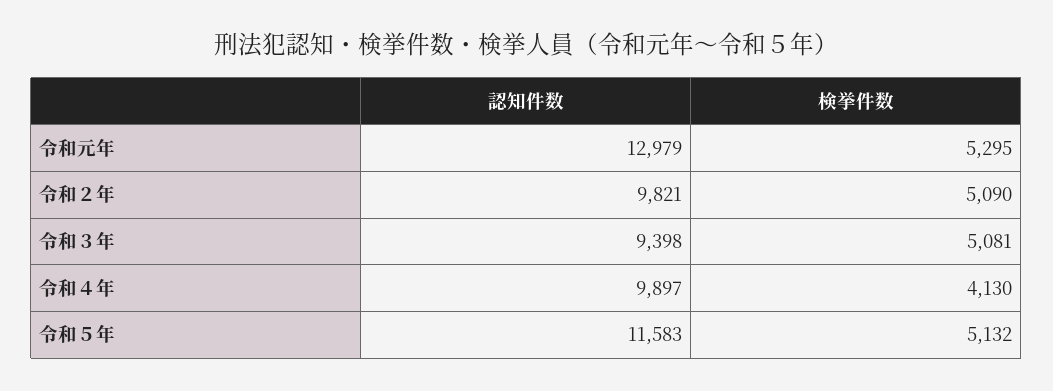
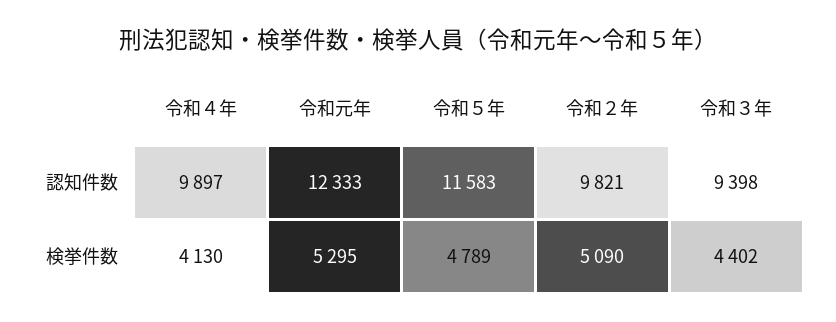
認知件数, 令和元年: 12979 -> 12333
検挙件数, 令和３年: 5081 -> 4402
検挙件数, 令和５年: 5132 -> 4789

